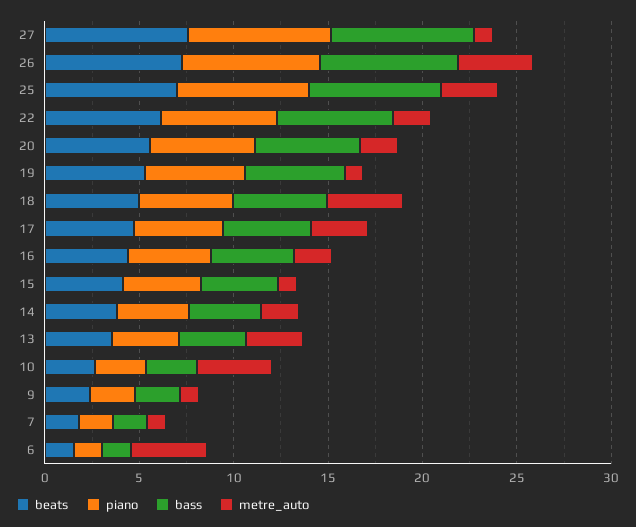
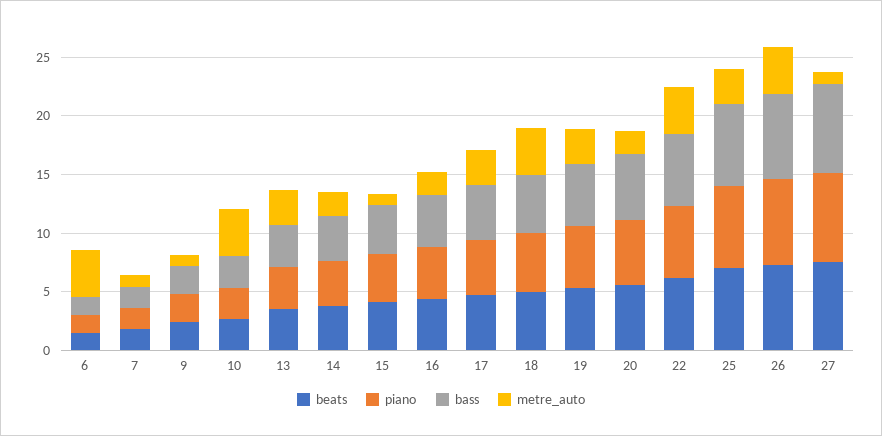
metre_auto, 22: 2 -> 4
metre_auto, 19: 1 -> 3

